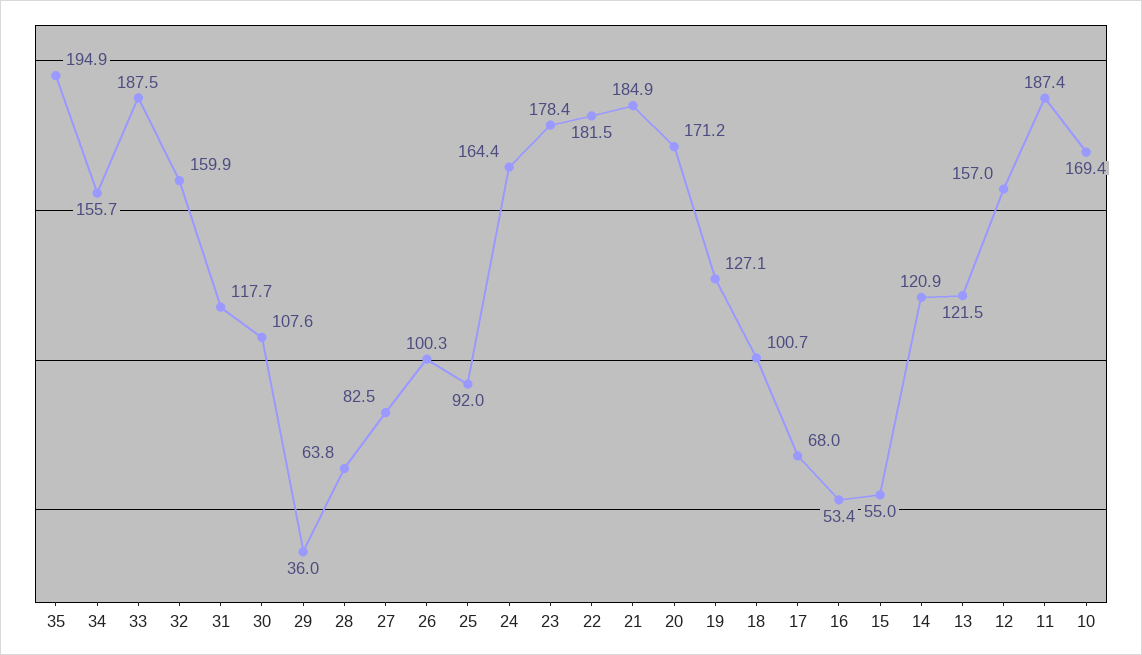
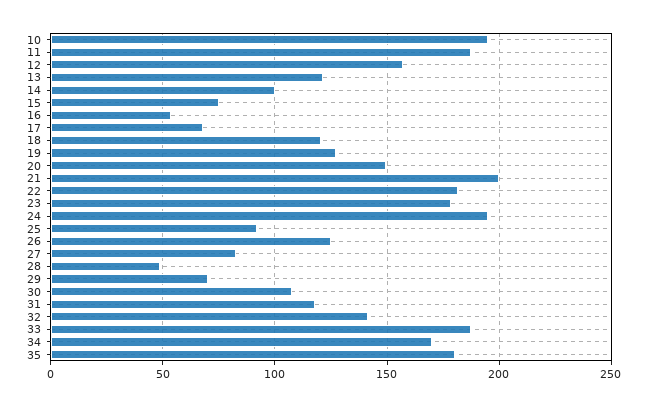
35: 194.9 -> 180
34: 155.7 -> 170
32: 159.9 -> 140
29: 36 -> 70
28: 63.8 -> 50
26: 100.3 -> 125
24: 164.4 -> 195
21: 184.9 -> 200
20: 171.2 -> 150
18: 100.7 -> 120
15: 55 -> 75
14: 120.9 -> 100
10: 169.4 -> 195

